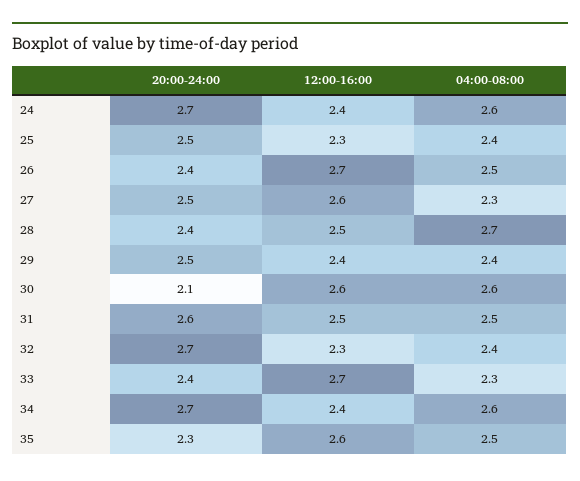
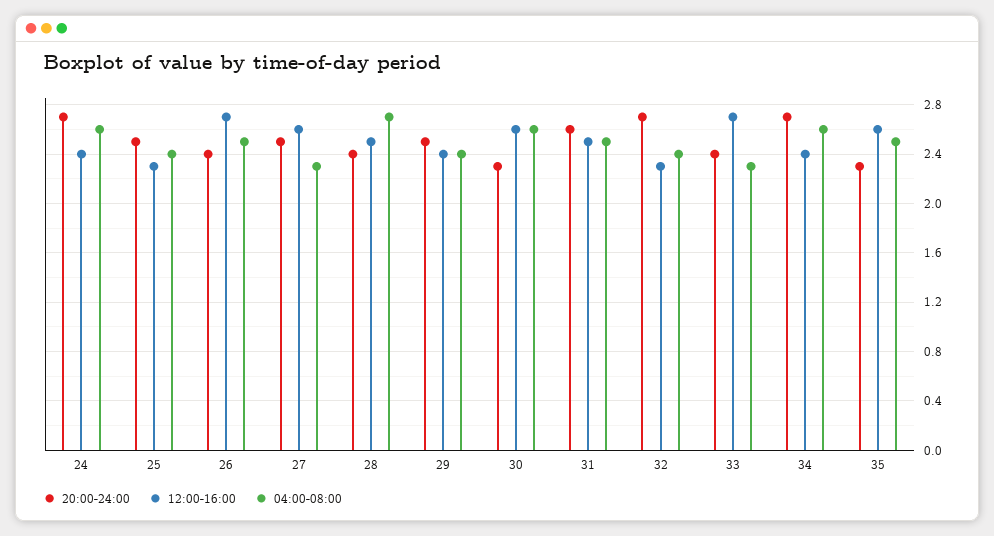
20:00-24:00, 30: 2.1 -> 2.3

